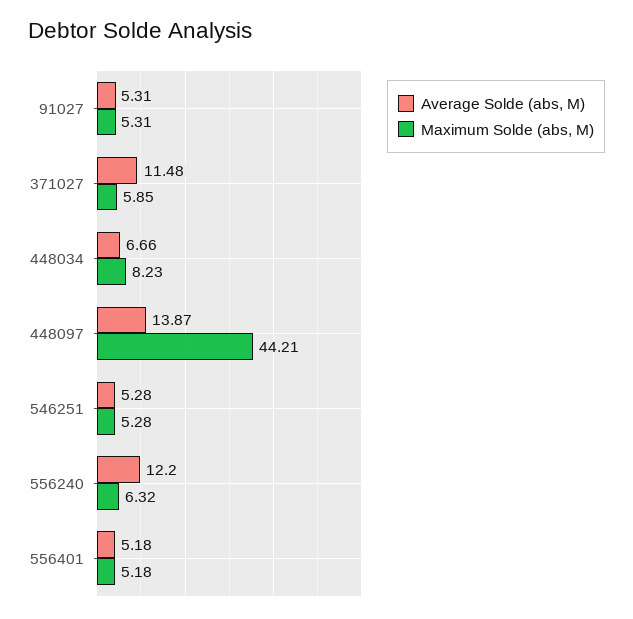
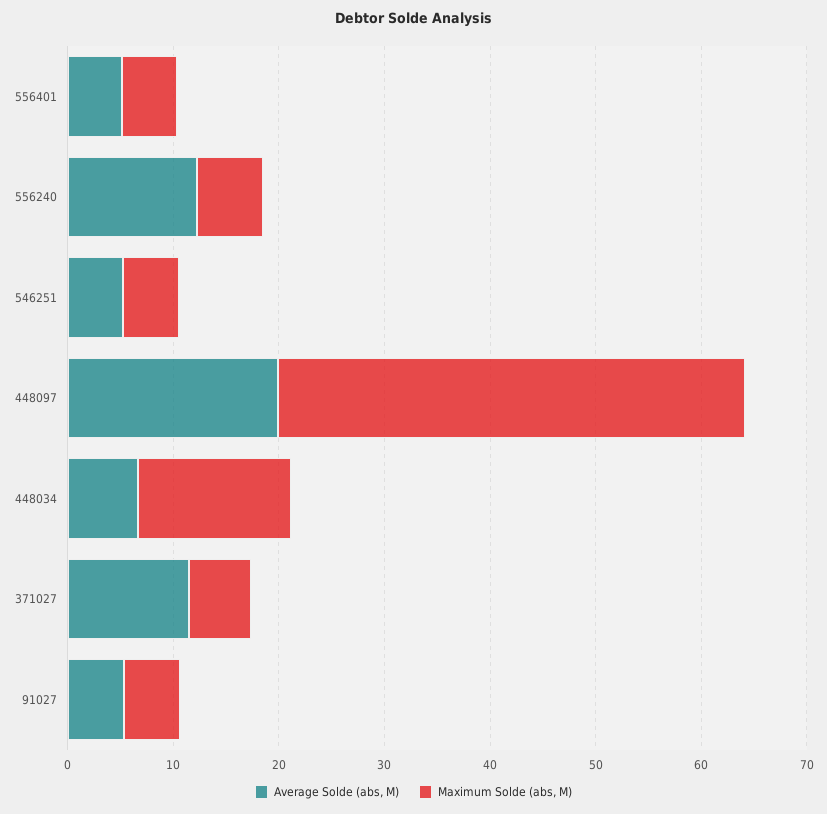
Maximum Solde (abs, M), 448034: 8.23 -> 14
Average Solde (abs, M), 448097: 13.87 -> 20

